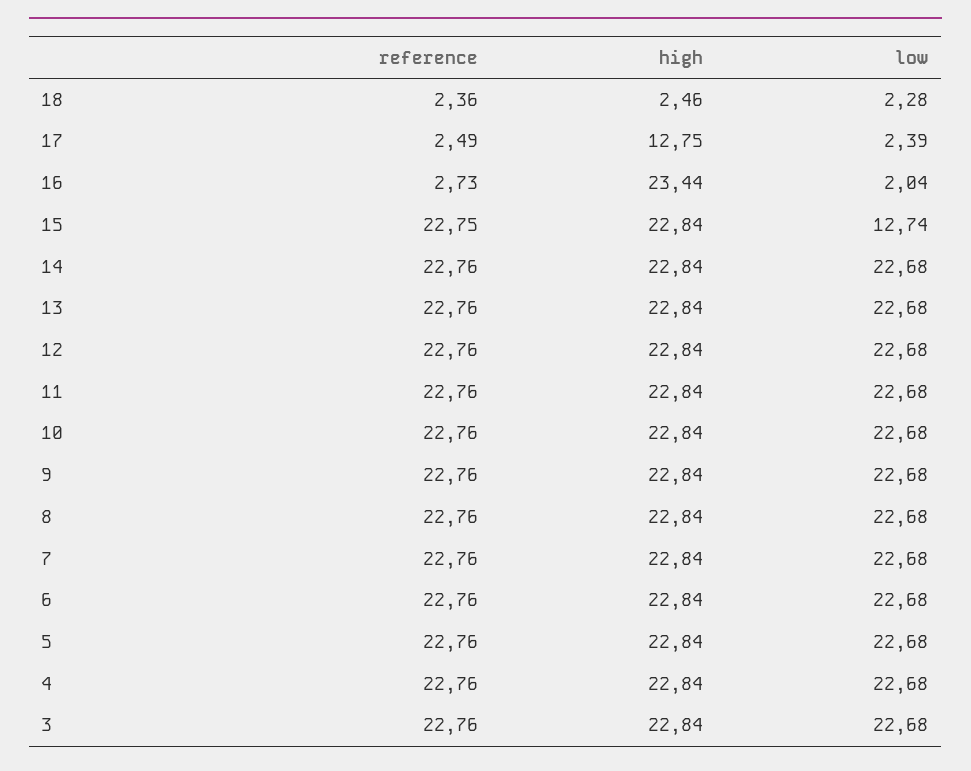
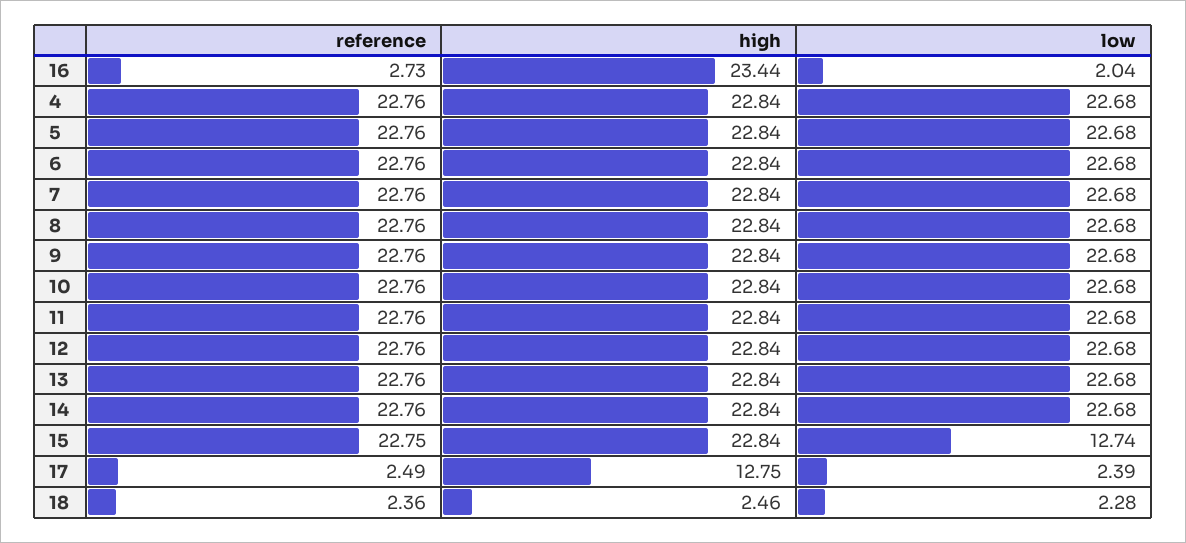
reference, 3: 22.76 -> none
high, 3: 22.84 -> none
low, 3: 22.68 -> none

